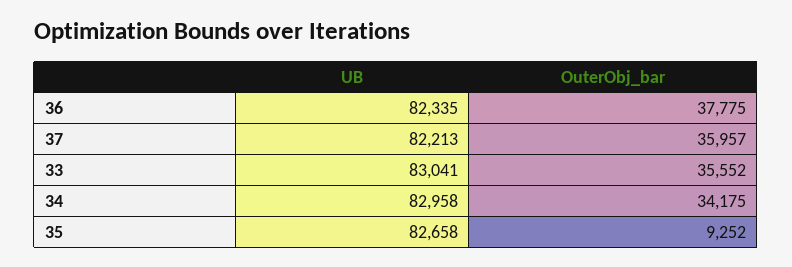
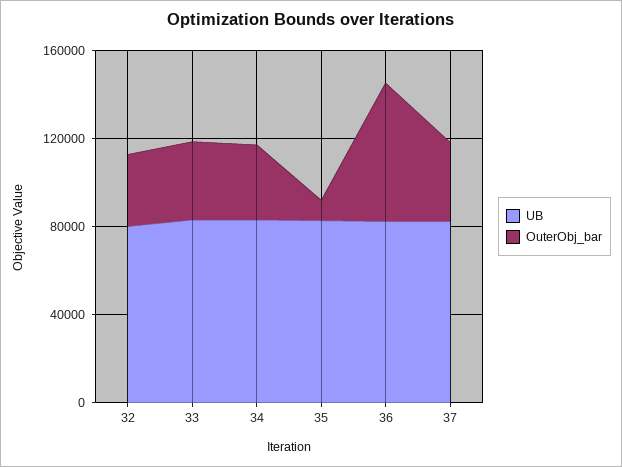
OuterObj_bar, 36: 37775 -> 60000
UB, 32: none -> 80000
OuterObj_bar, 32: none -> 30000

